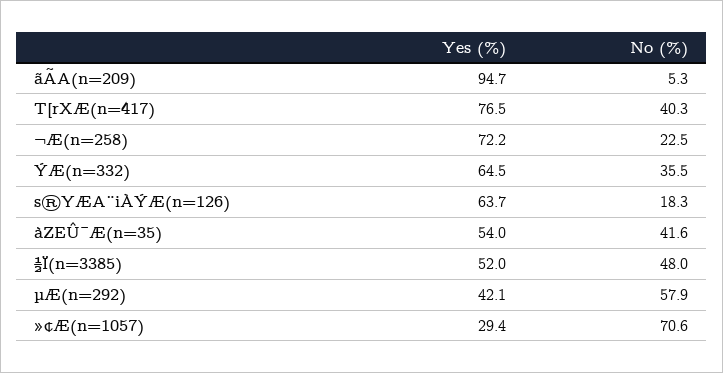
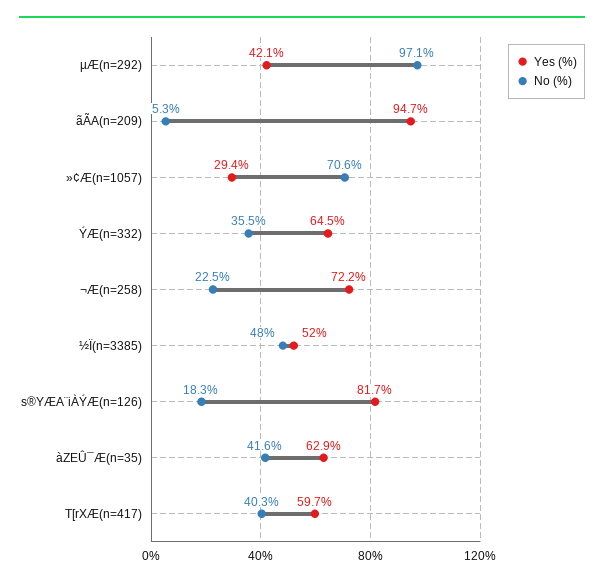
Yes (%), T[rXÆ(n=417): 76.5 -> 59.7
Yes (%), s®YÆA¨iÀÝÆ(n=126): 63.7 -> 81.7
Yes (%), àZEÛ¯Æ(n=35): 54 -> 62.9
No (%), µÆ(n=292): 57.9 -> 97.1

